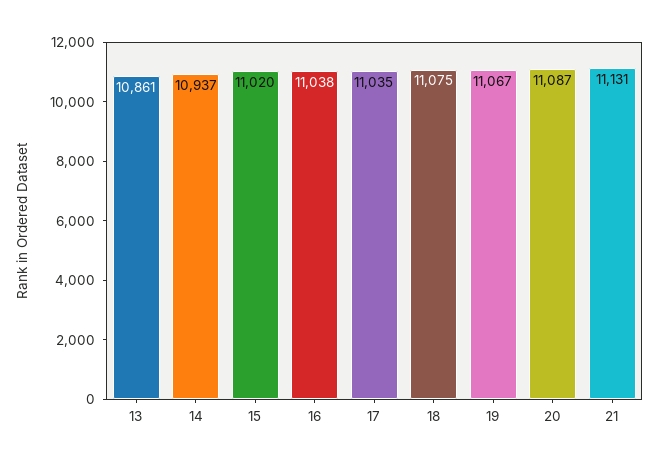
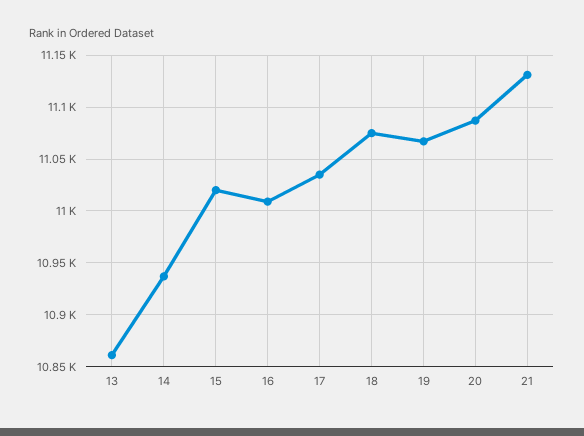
16: 11038 -> 11010

